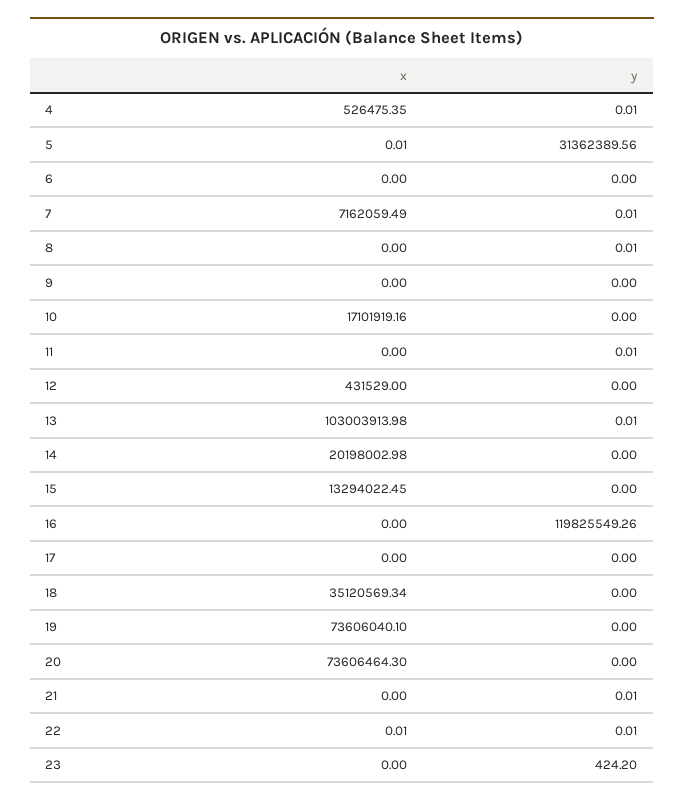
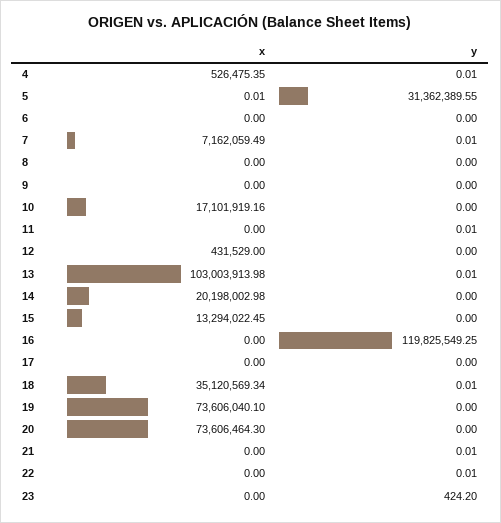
y, 5: 31362389.56 -> 31362389.55
y, 8: 0.01 -> 0
y, 16: 119825549.26 -> 119825549.25
y, 18: 0 -> 0.01
x, 22: 0.01 -> 0

